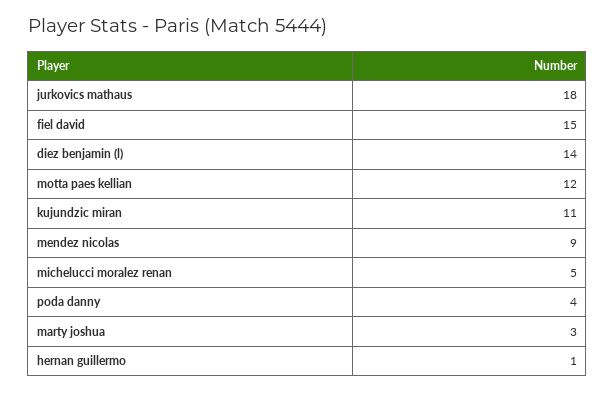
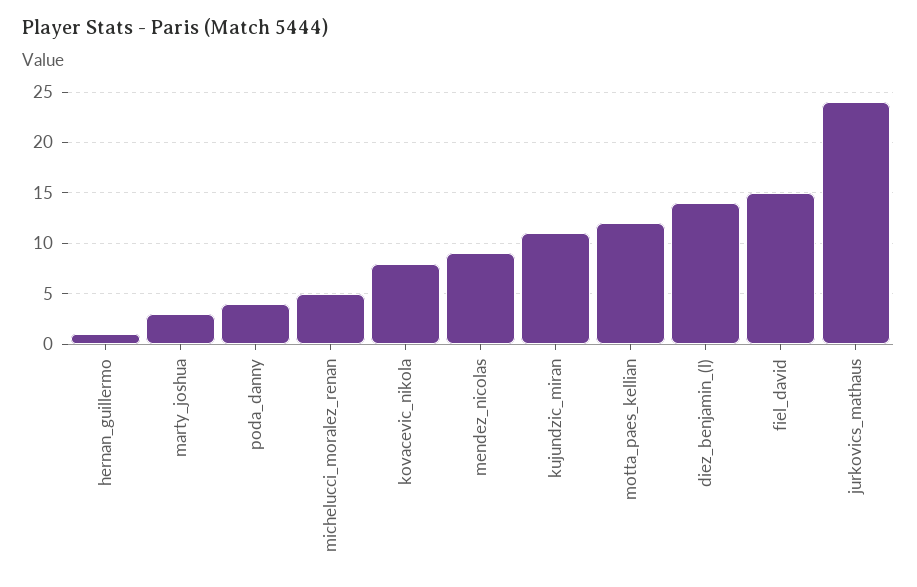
jurkovics mathaus: 18 -> 24
kovacevic_nikola: none -> 8

